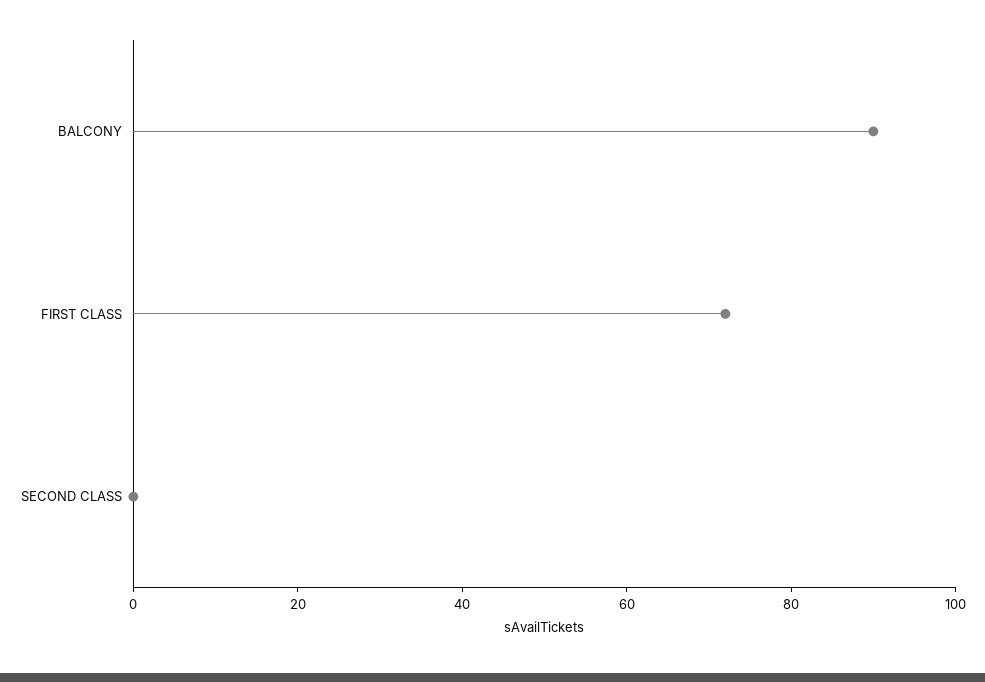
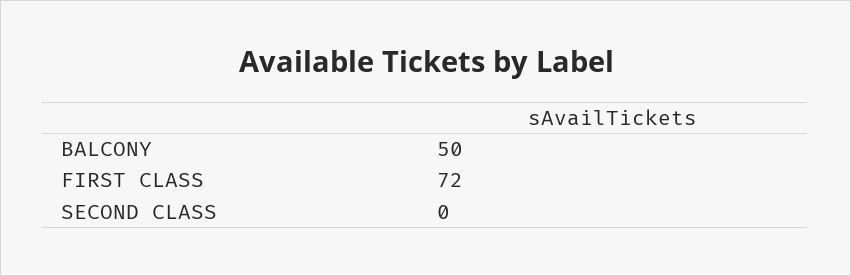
BALCONY: 90 -> 50

